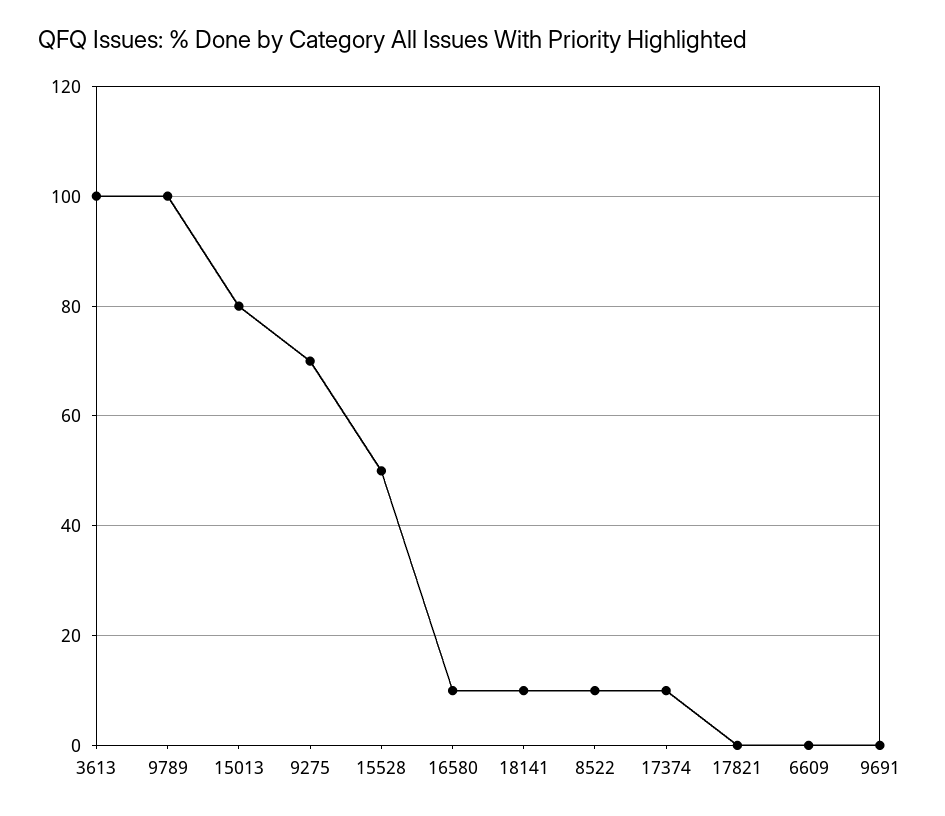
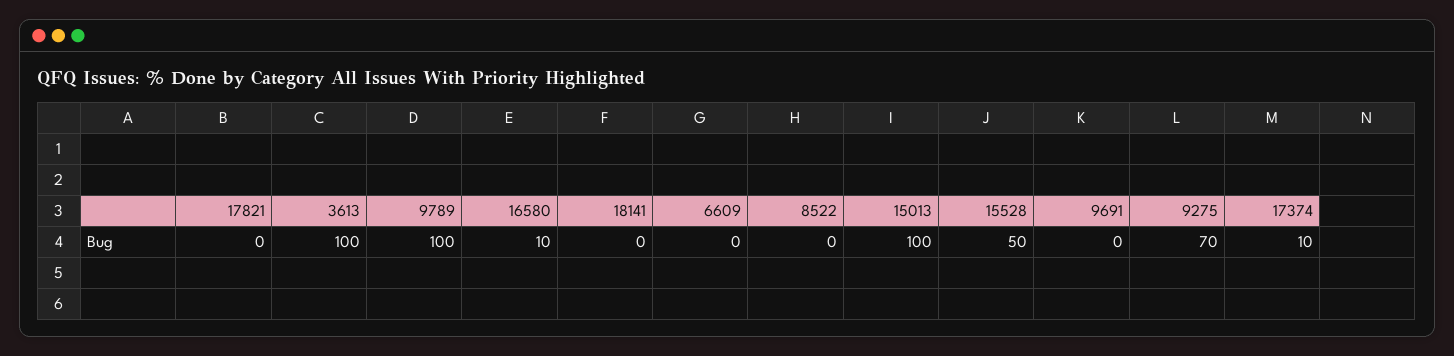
15013: 80 -> 100
18141: 10 -> 0
8522: 10 -> 0

